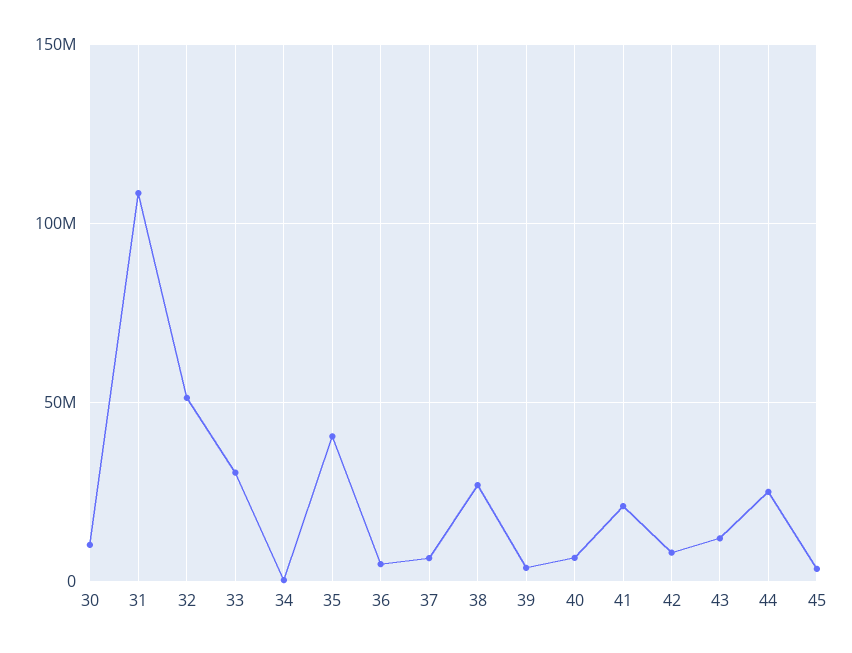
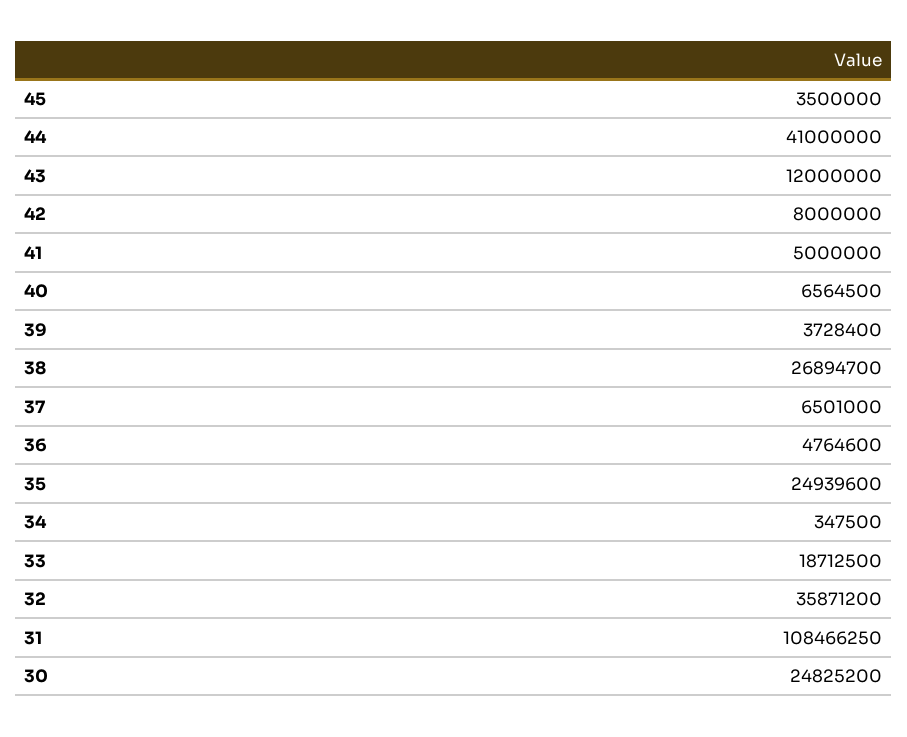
30: 10000000 -> 24825200
32: 50000000 -> 35871200
33: 30000000 -> 18712500
35: 40000000 -> 24939600
41: 20000000 -> 5000000
44: 25000000 -> 41000000

